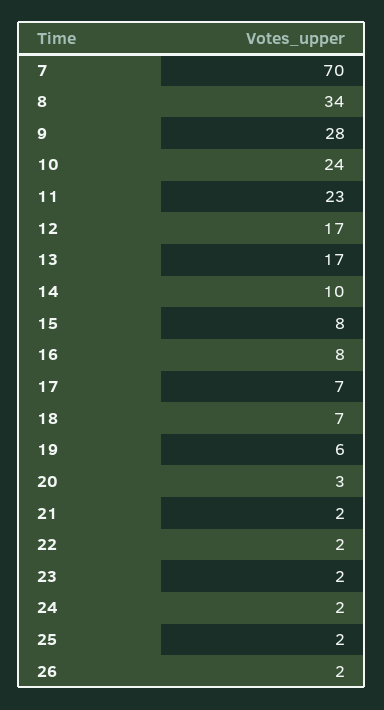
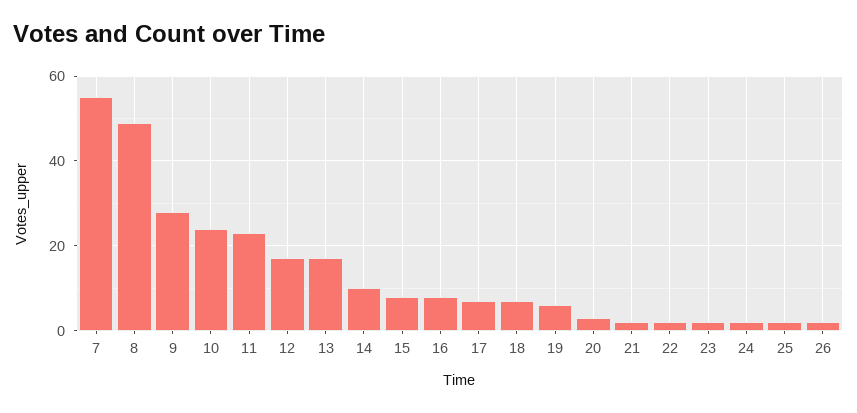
7: 70 -> 55
8: 34 -> 50

